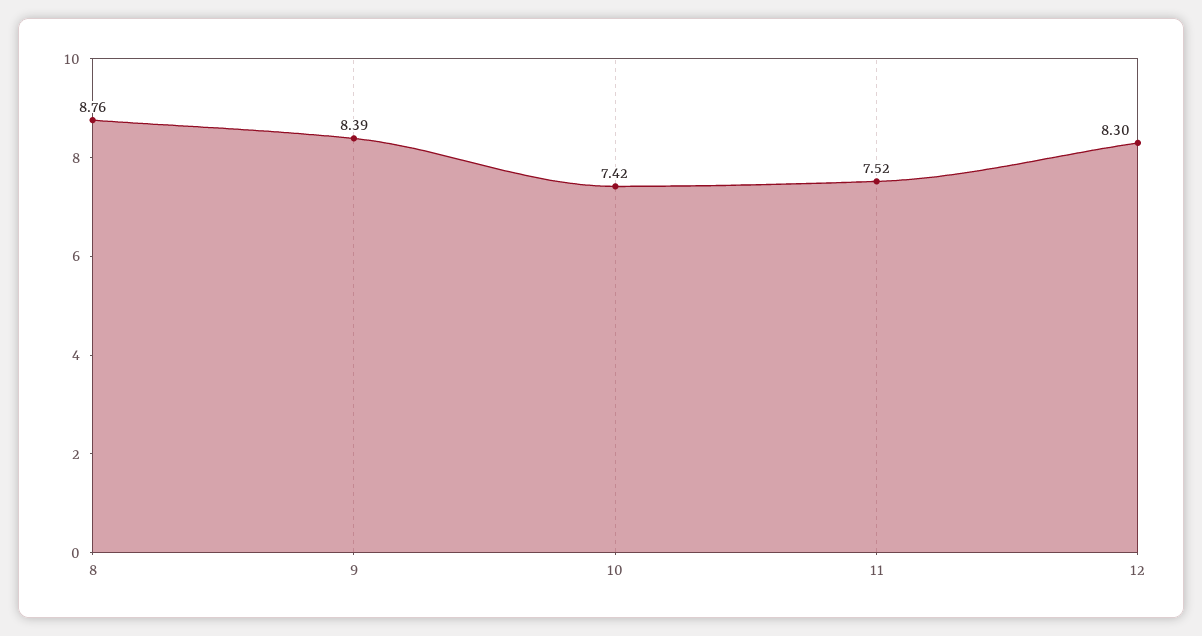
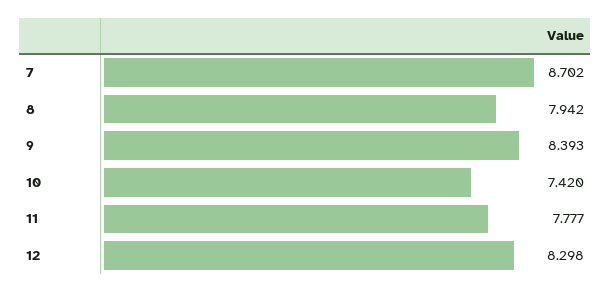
8: 8.76 -> 7.942
11: 7.52 -> 7.777
7: none -> 8.702

